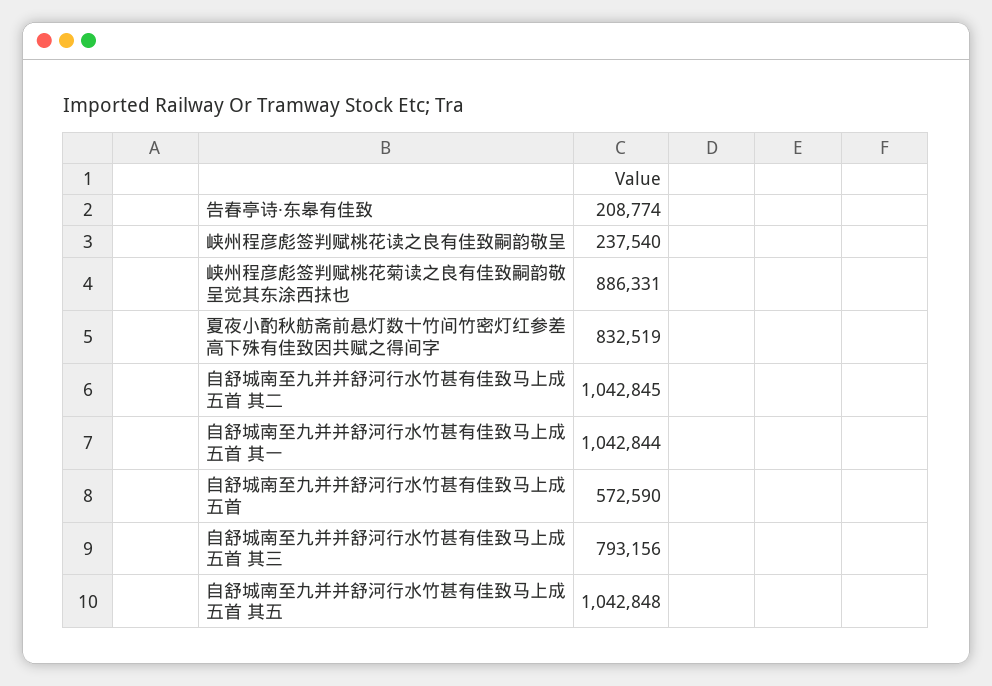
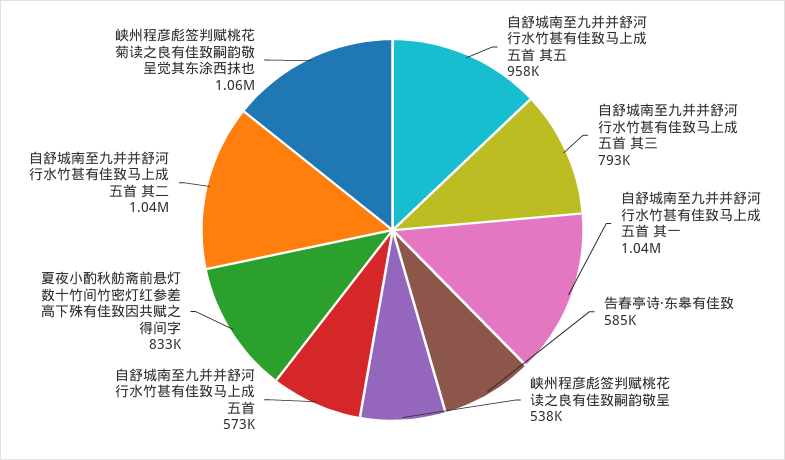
告春亭诗·东皋有佳致: 208774 -> 585000
峡州程彦彪签判赋桃花读之良有佳致嗣韵敬呈: 237540 -> 538000
峡州程彦彪签判赋桃花菊读之良有佳致嗣韵敬呈觉其东涂西抹也: 886331 -> 1060000
自舒城南至九并并舒河行水竹甚有佳致马上成五首 其五: 1042848 -> 958000

